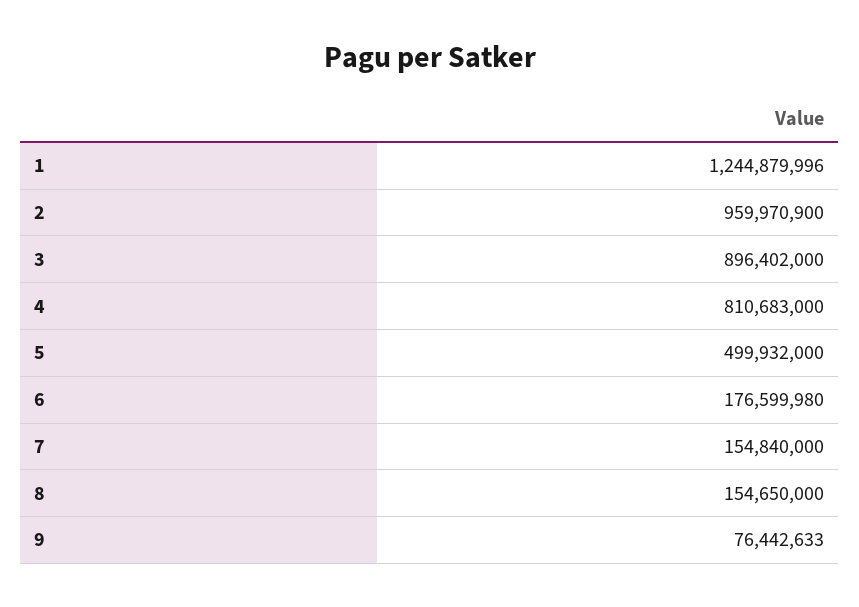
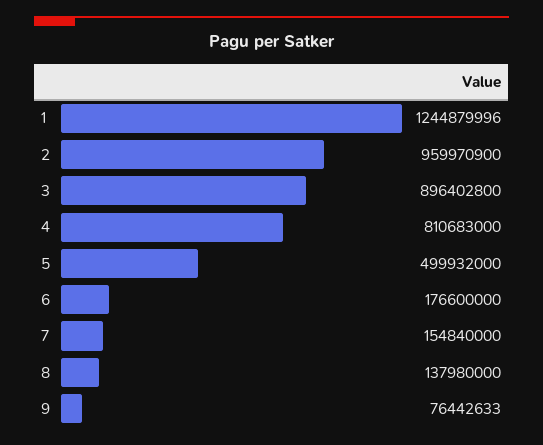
3: 896402000 -> 896402800
6: 176599980 -> 176600000
8: 154650000 -> 137980000

